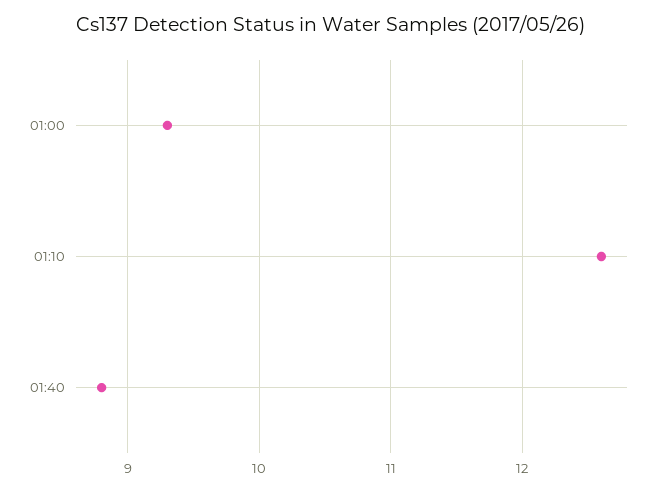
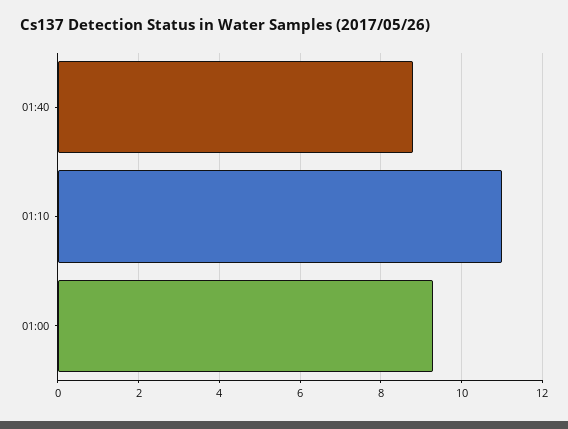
01:10: 12.6 -> 11

